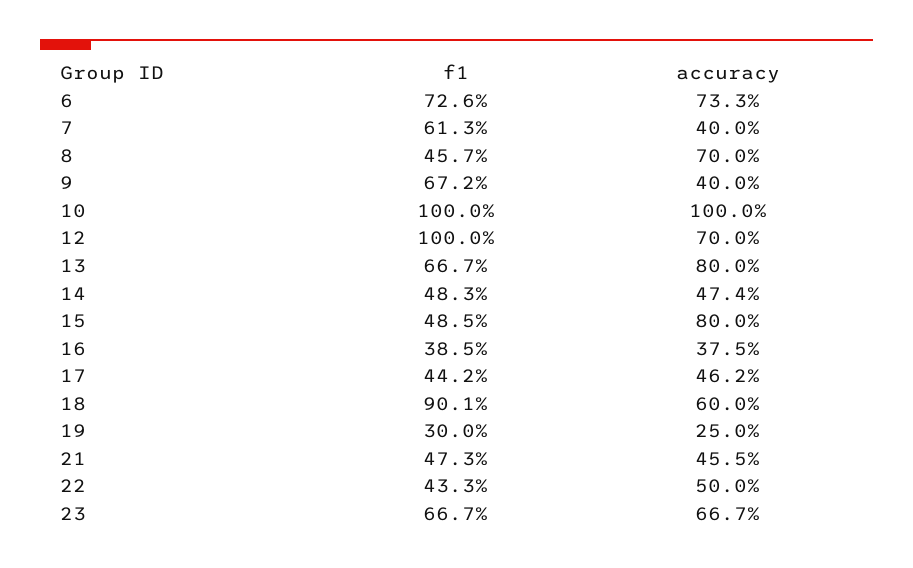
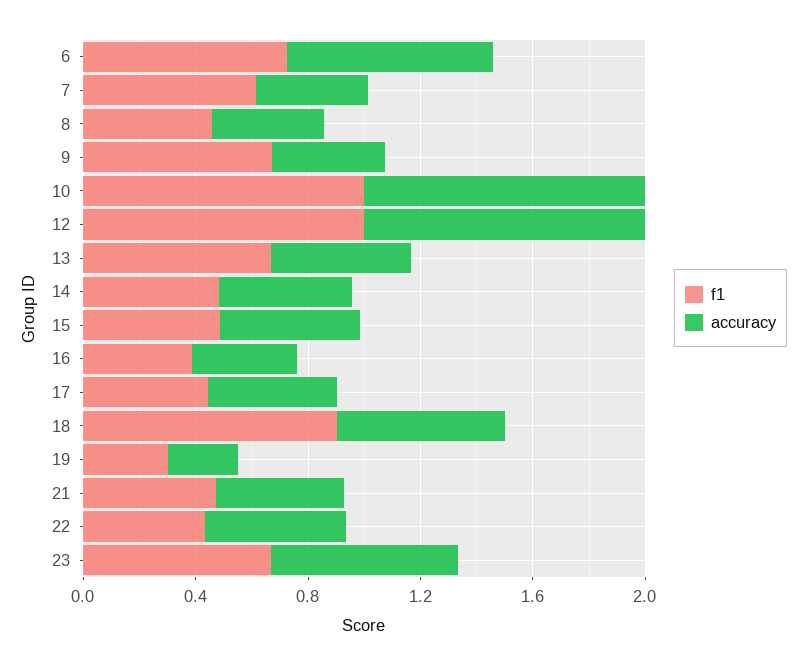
accuracy, 8: 0.7 -> 0.4
accuracy, 12: 0.7 -> 1
accuracy, 13: 0.8 -> 0.5
accuracy, 15: 0.8 -> 0.5

